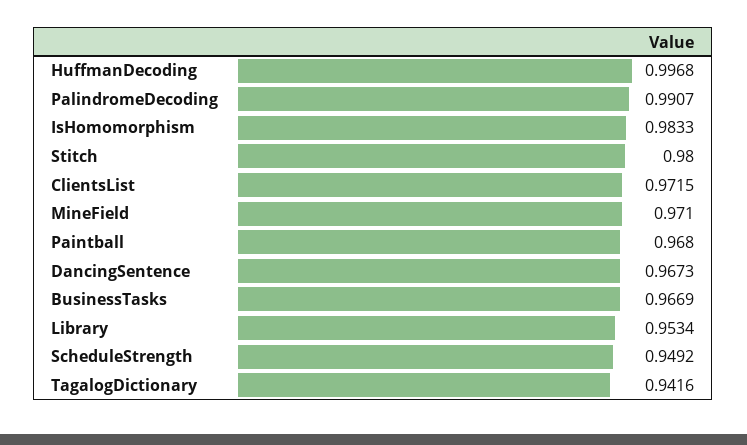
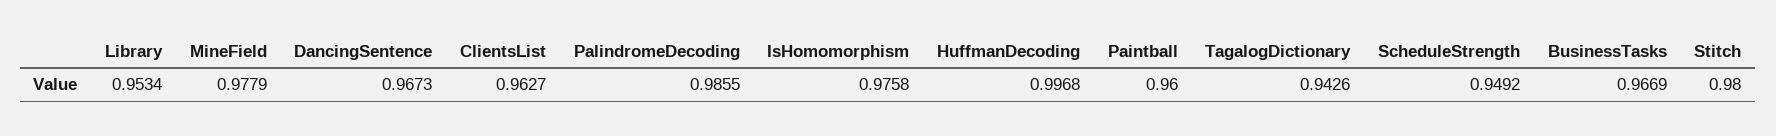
PalindromeDecoding: 0.9907 -> 0.9855
IsHomomorphism: 0.9833 -> 0.9758
ClientsList: 0.9715 -> 0.9627
MineField: 0.971 -> 0.9779
Paintball: 0.968 -> 0.96
TagalogDictionary: 0.9416 -> 0.9426

